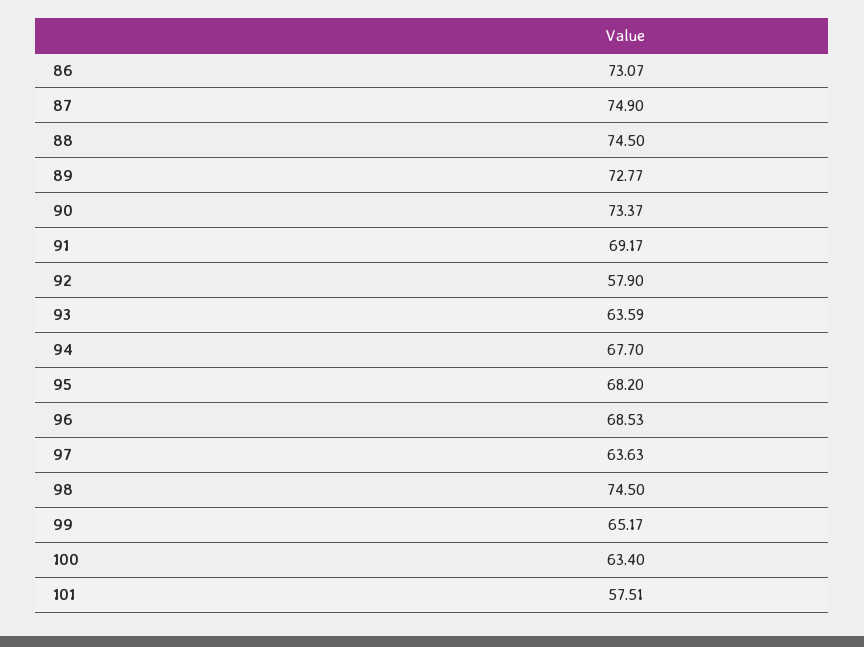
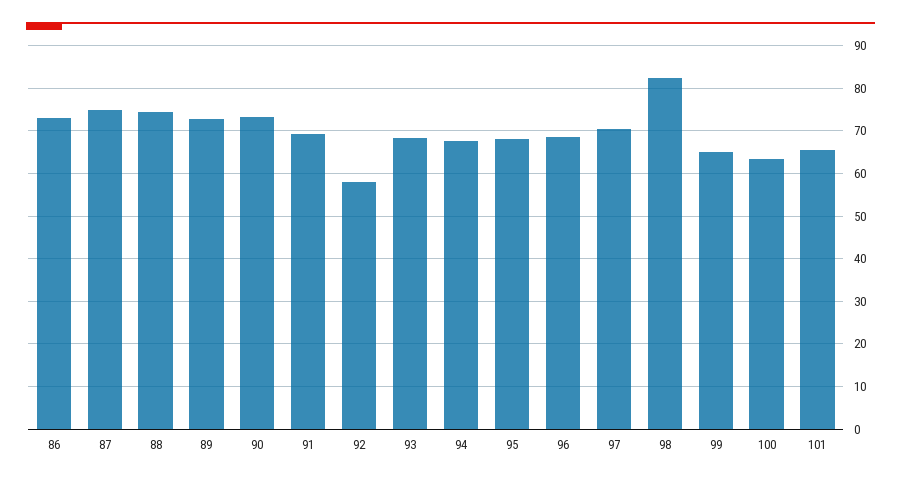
93: 63.59 -> 68
97: 63.63 -> 70
98: 74.5 -> 82
101: 57.51 -> 66

